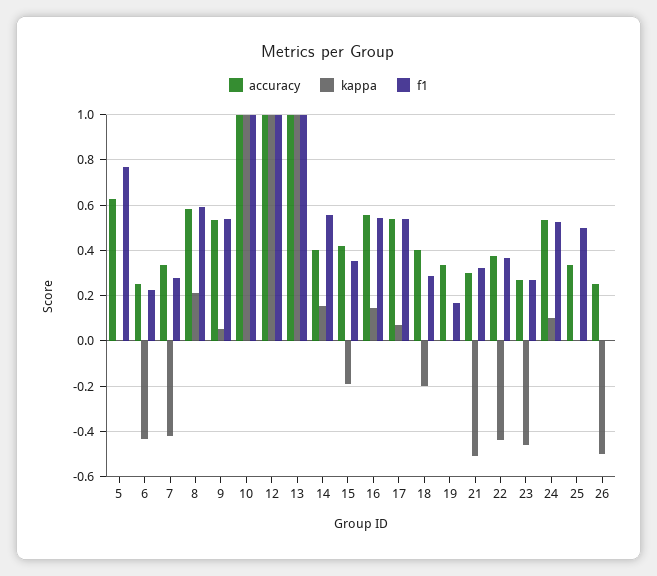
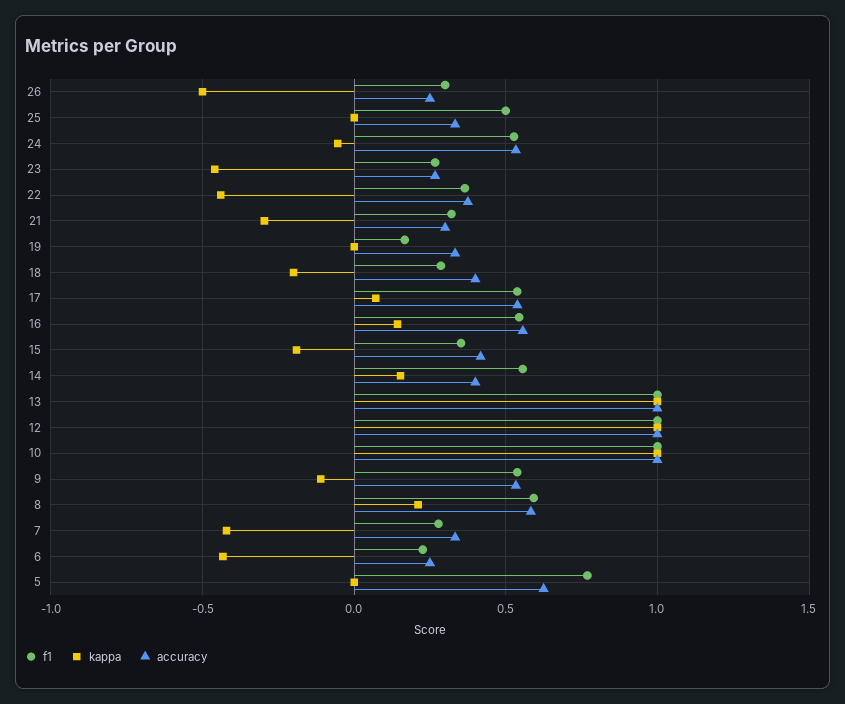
kappa, 9: 0.05 -> -0.1
kappa, 21: -0.5 -> -0.3
kappa, 24: 0.1 -> -0.05
f1, 26: 0 -> 0.3

